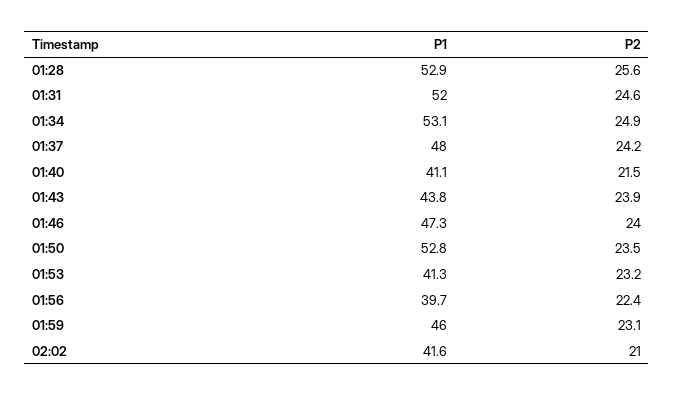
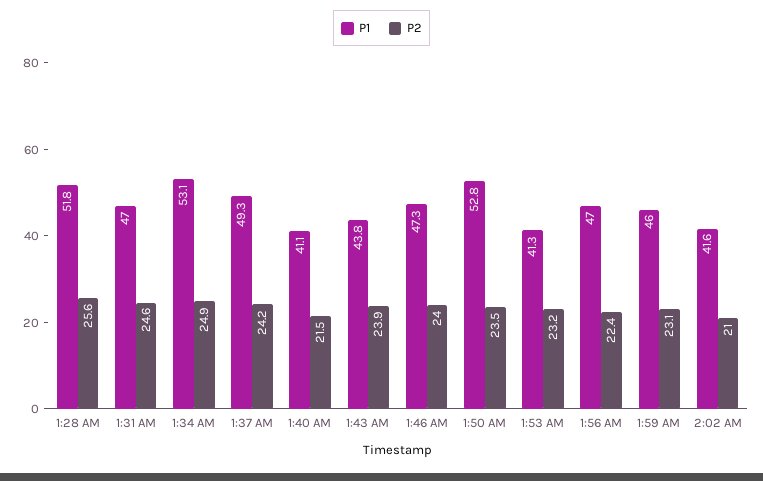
P1, 01:28: 52.9 -> 51.8
P1, 01:31: 52 -> 47
P1, 01:37: 48 -> 49.3
P1, 01:56: 39.7 -> 47

